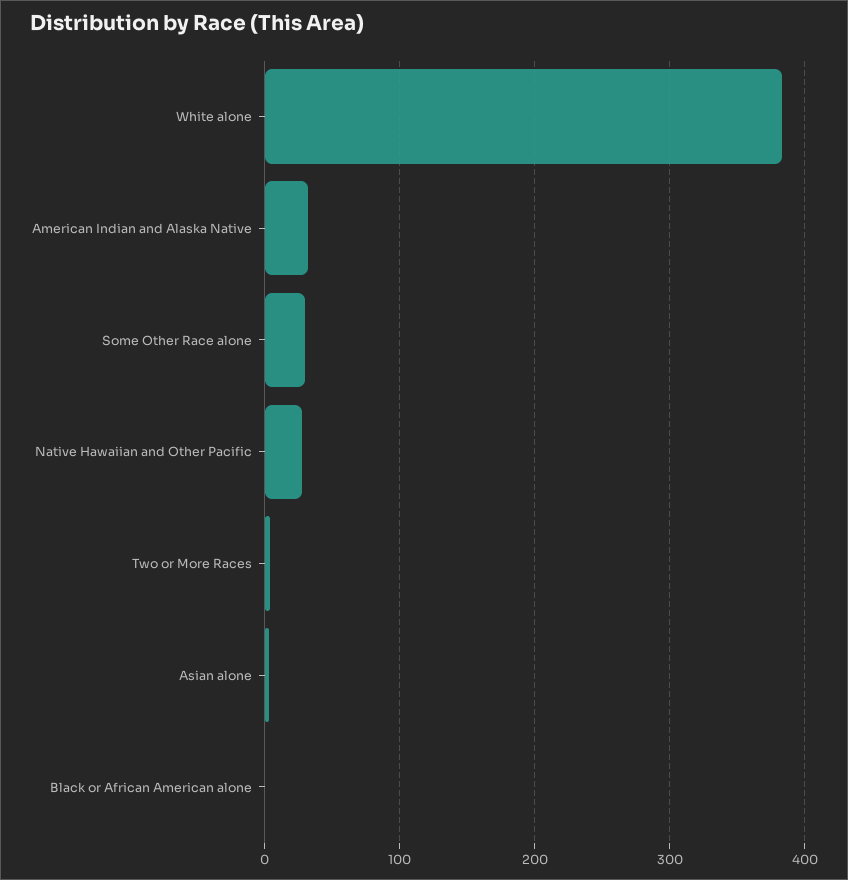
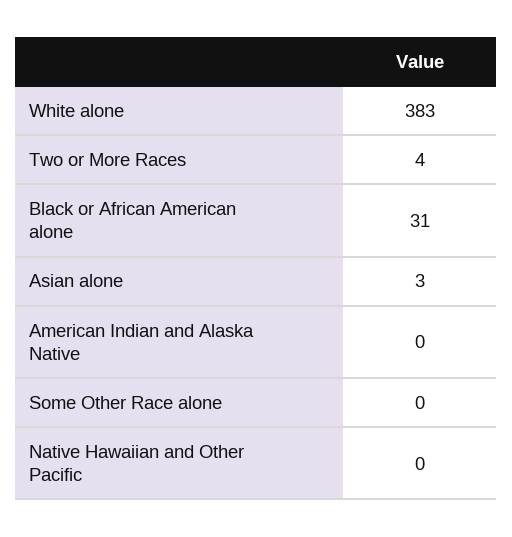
American Indian and Alaska Native: 30 -> 0
Some Other Race alone: 30 -> 0
Native Hawaiian and Other Pacific: 30 -> 0
Black or African American alone: 0 -> 31

